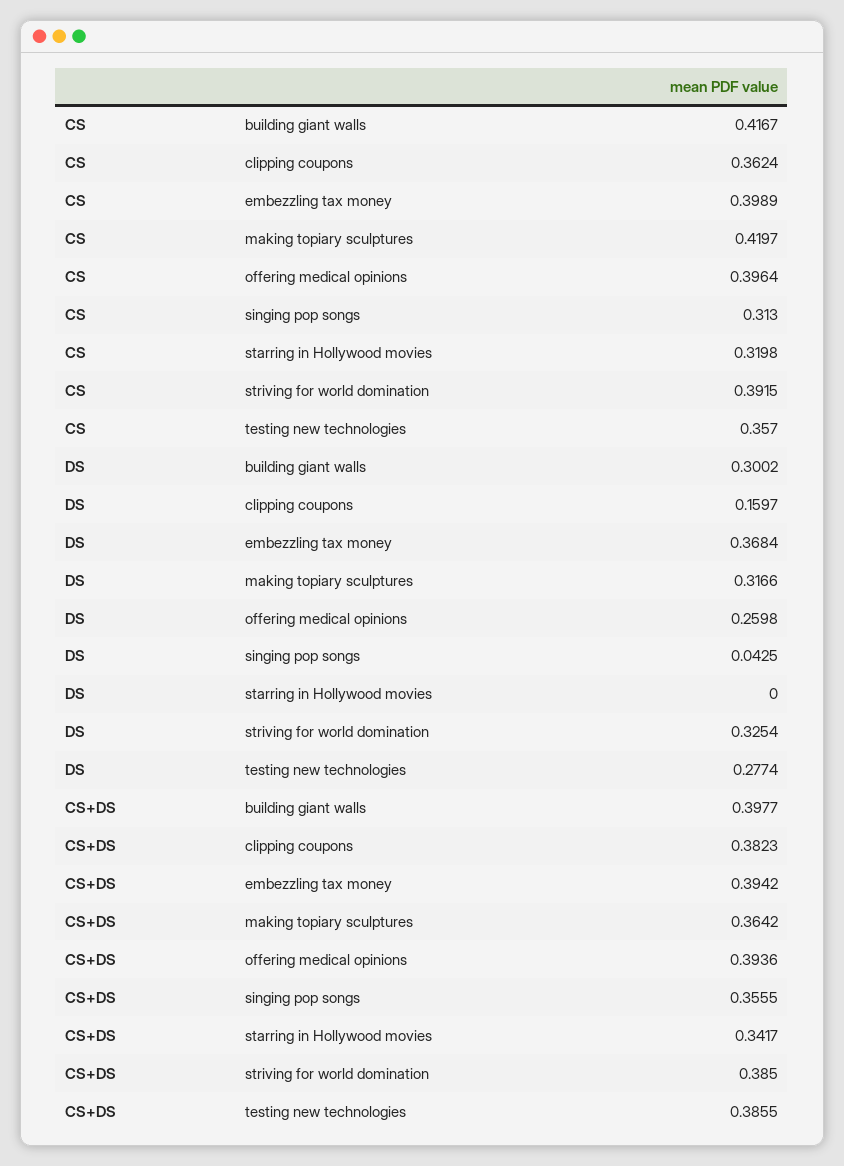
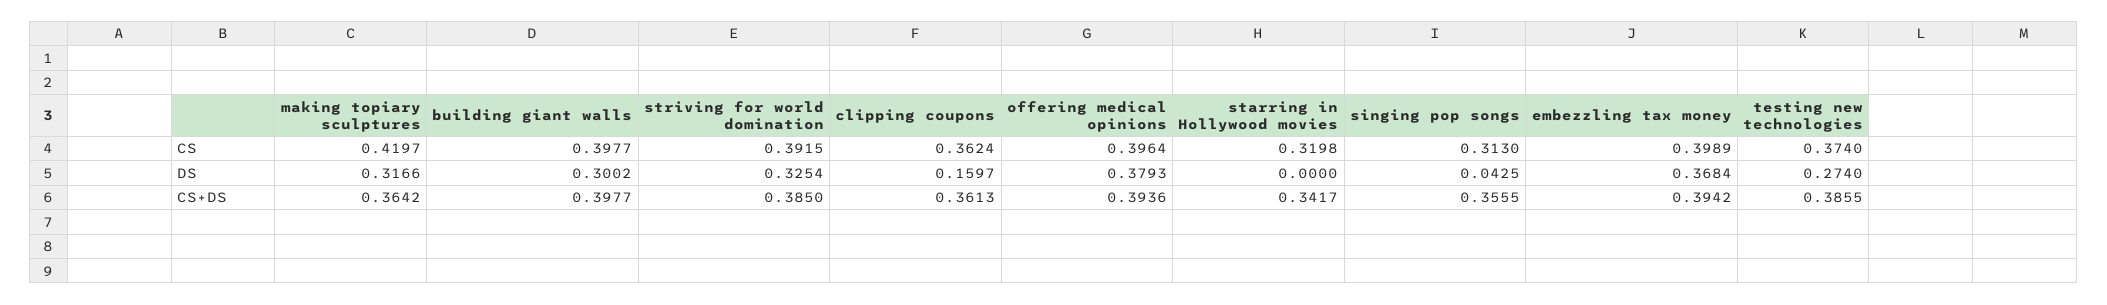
CS, building giant walls: 0.4167 -> 0.3977
CS, testing new technologies: 0.357 -> 0.374
DS, offering medical opinions: 0.2598 -> 0.3793
DS, testing new technologies: 0.2774 -> 0.274
CS+DS, clipping coupons: 0.3823 -> 0.3613

